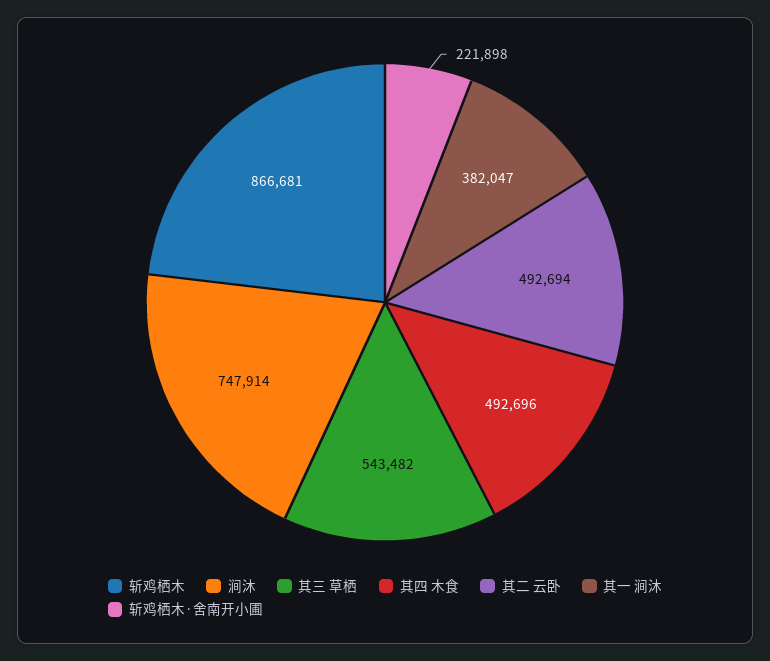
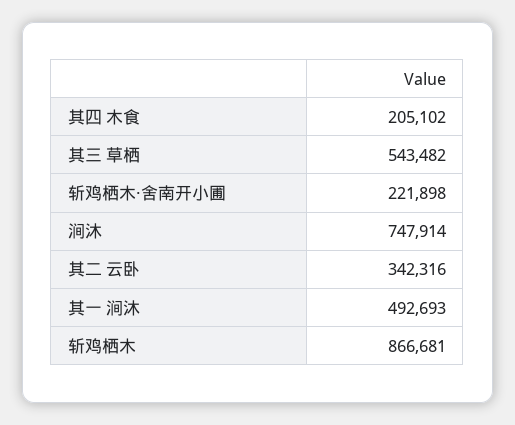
其四 木食: 492696 -> 205102
其二 云卧: 492694 -> 342316
其一 涧沐: 382047 -> 492693

